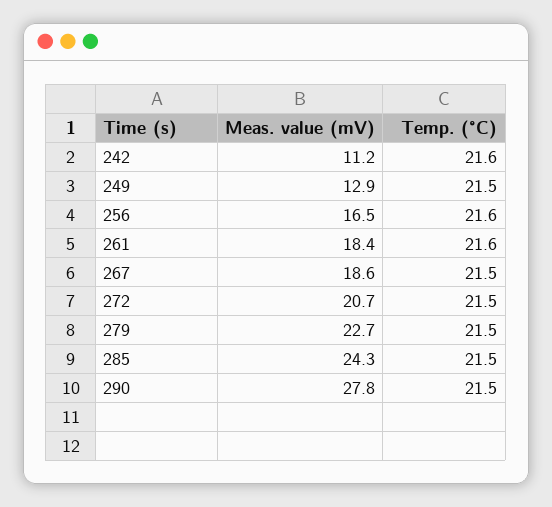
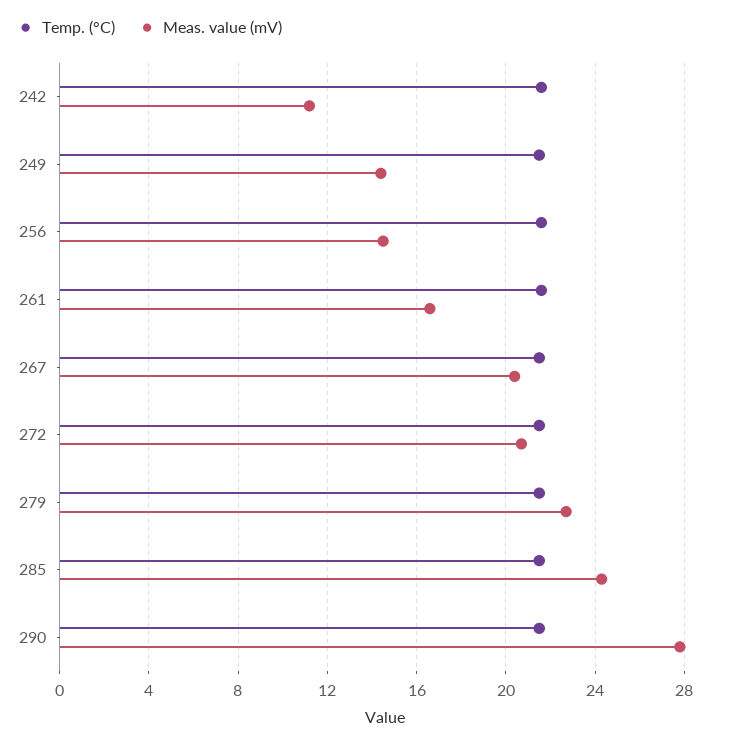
Meas. value (mV), 249: 12.9 -> 14.5
Meas. value (mV), 256: 16.5 -> 14.5
Meas. value (mV), 261: 18.4 -> 16.5
Meas. value (mV), 267: 18.6 -> 20.5

